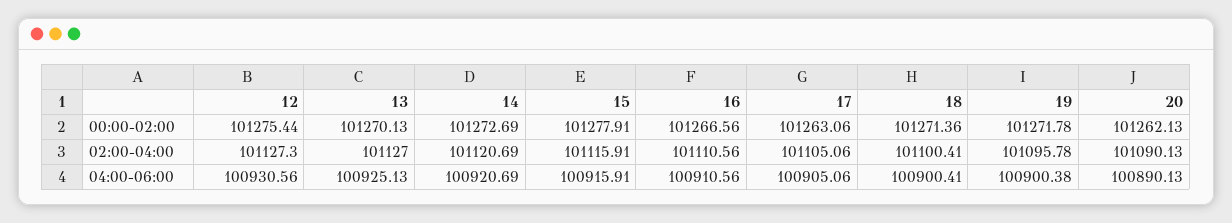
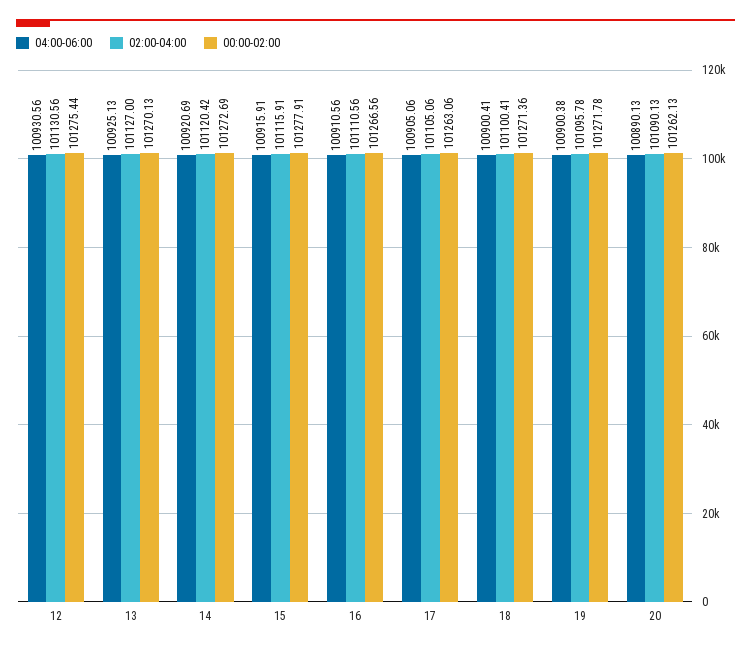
02:00-04:00, 12: 101127.3 -> 101130.56
02:00-04:00, 14: 101120.69 -> 101120.42

